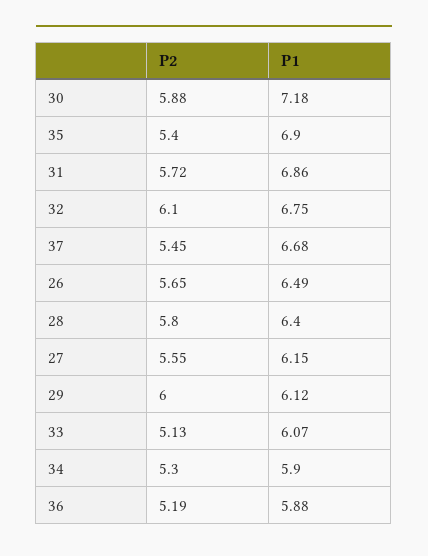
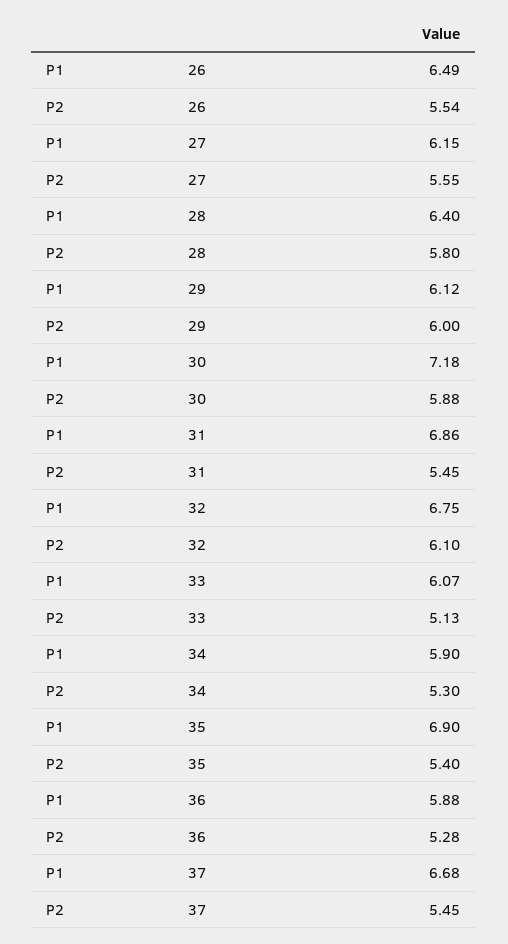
P2, 31: 5.72 -> 5.45
P2, 26: 5.65 -> 5.54
P2, 36: 5.19 -> 5.28

